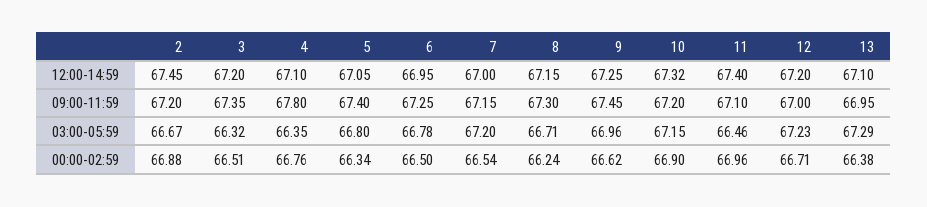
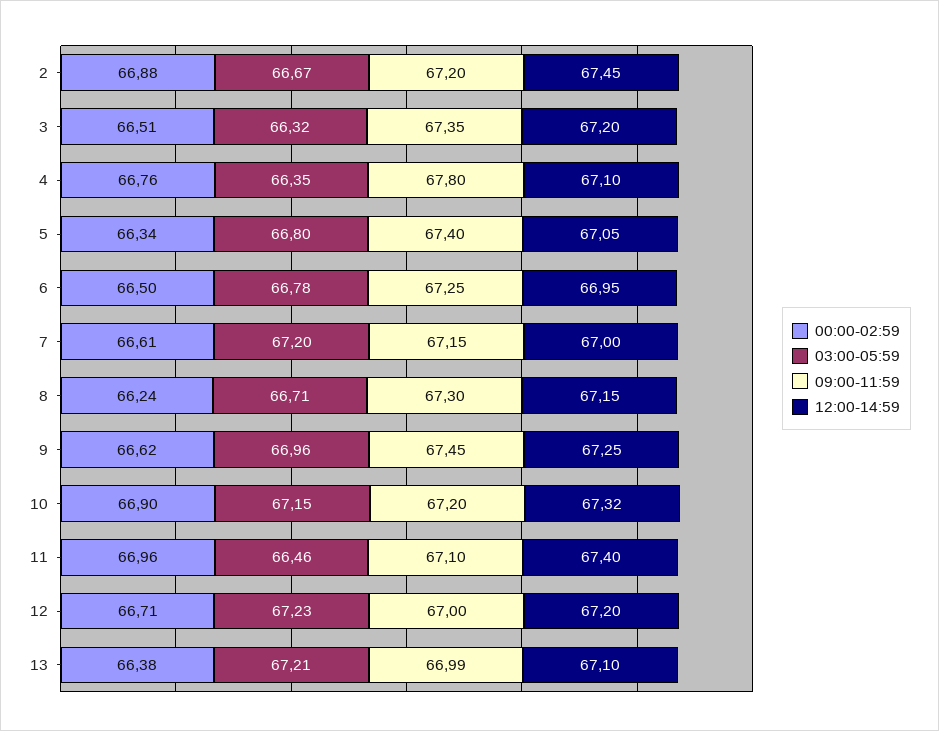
09:00-11:59, 13: 66.95 -> 66.99
03:00-05:59, 13: 67.29 -> 67.21
00:00-02:59, 7: 66.54 -> 66.61

